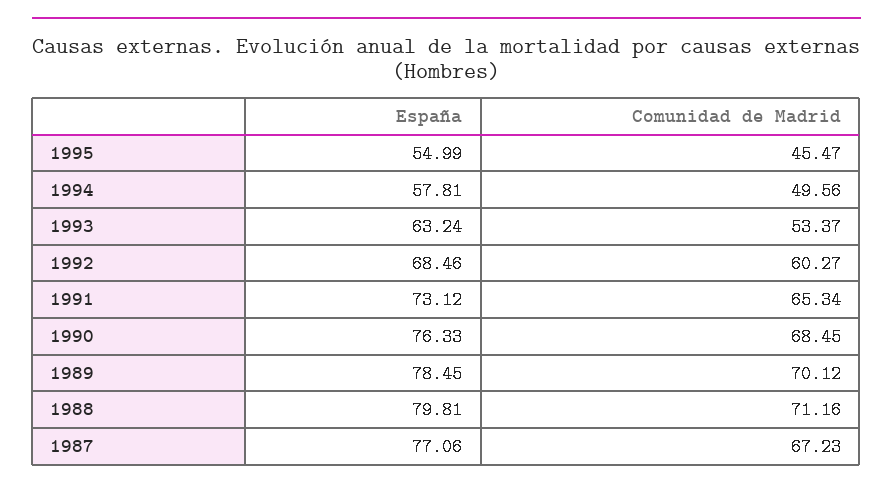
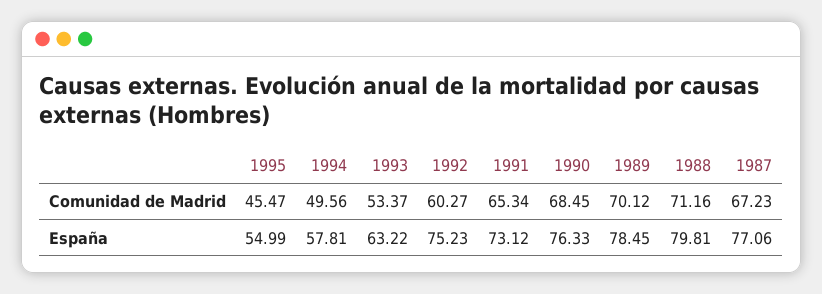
España, 1993: 63.24 -> 63.22
España, 1992: 68.46 -> 75.23

